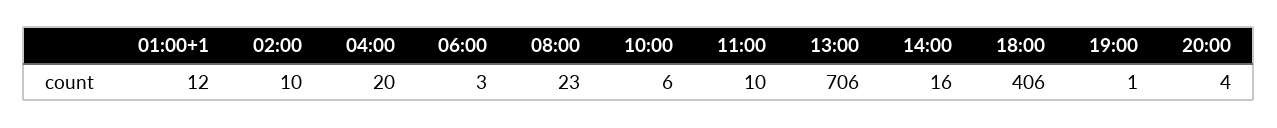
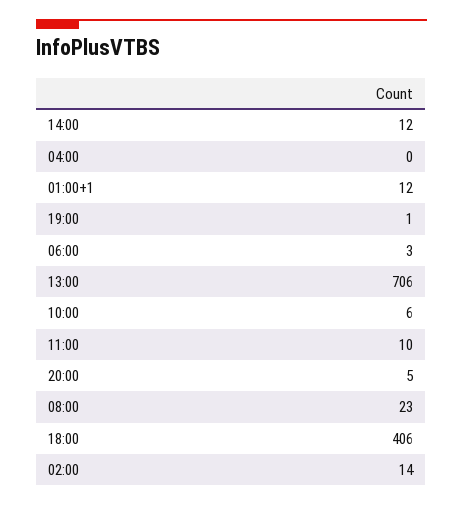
02:00: 10 -> 14
04:00: 20 -> 0
14:00: 16 -> 12
20:00: 4 -> 5

